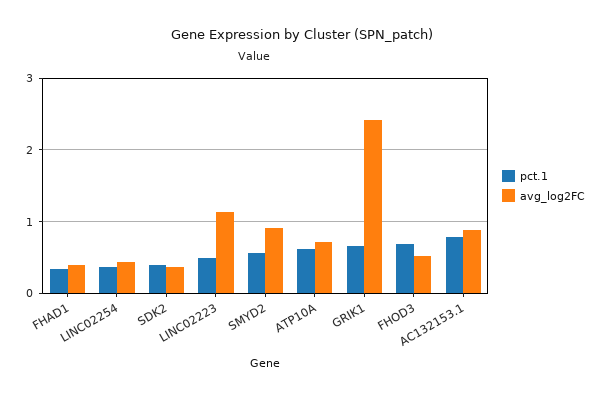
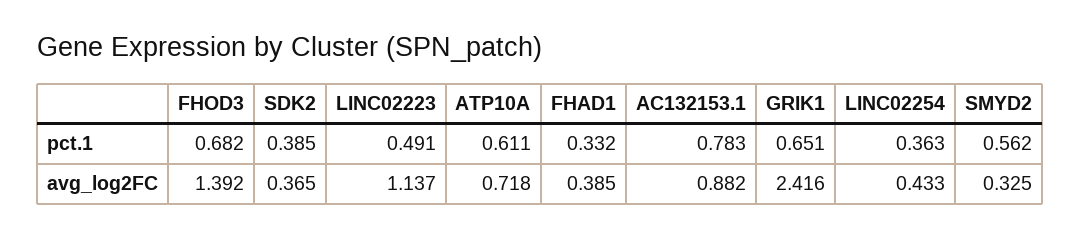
avg_log2FC, SMYD2: 0.9 -> 0.325
avg_log2FC, FHOD3: 0.5 -> 1.392

